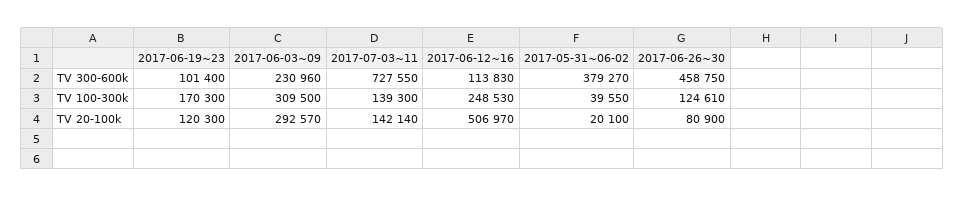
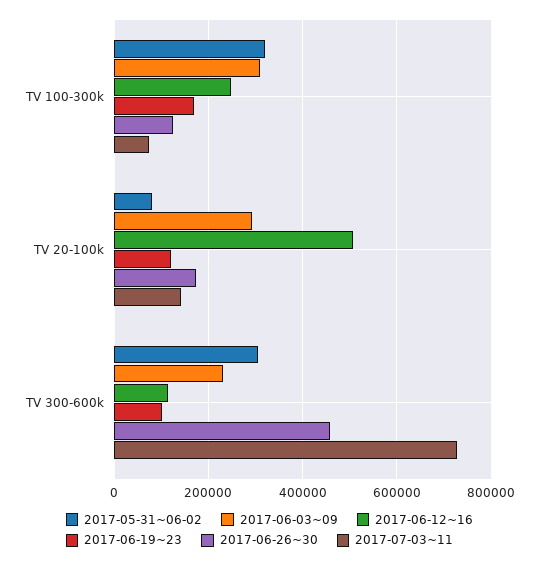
2017-05-31~06-02, TV 300-600k: 379270 -> 300000
2017-07-03~11, TV 100-300k: 139300 -> 80000
2017-05-31~06-02, TV 100-300k: 39550 -> 320000
2017-05-31~06-02, TV 20-100k: 20100 -> 80000
2017-06-26~30, TV 20-100k: 80900 -> 180000

